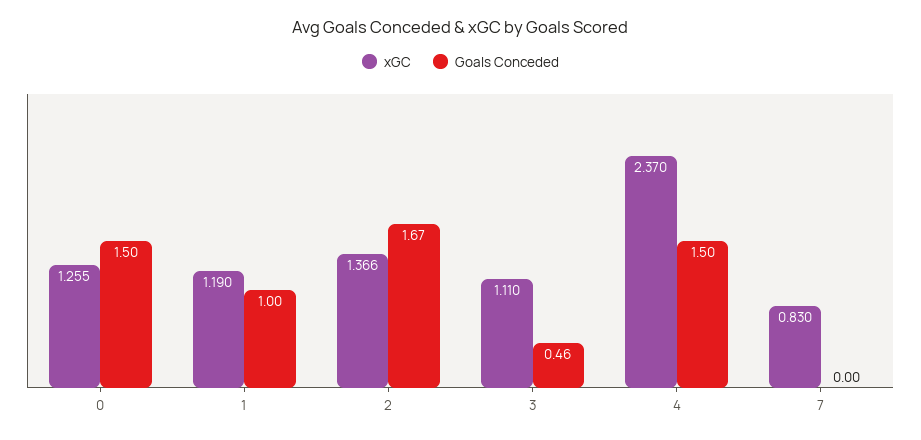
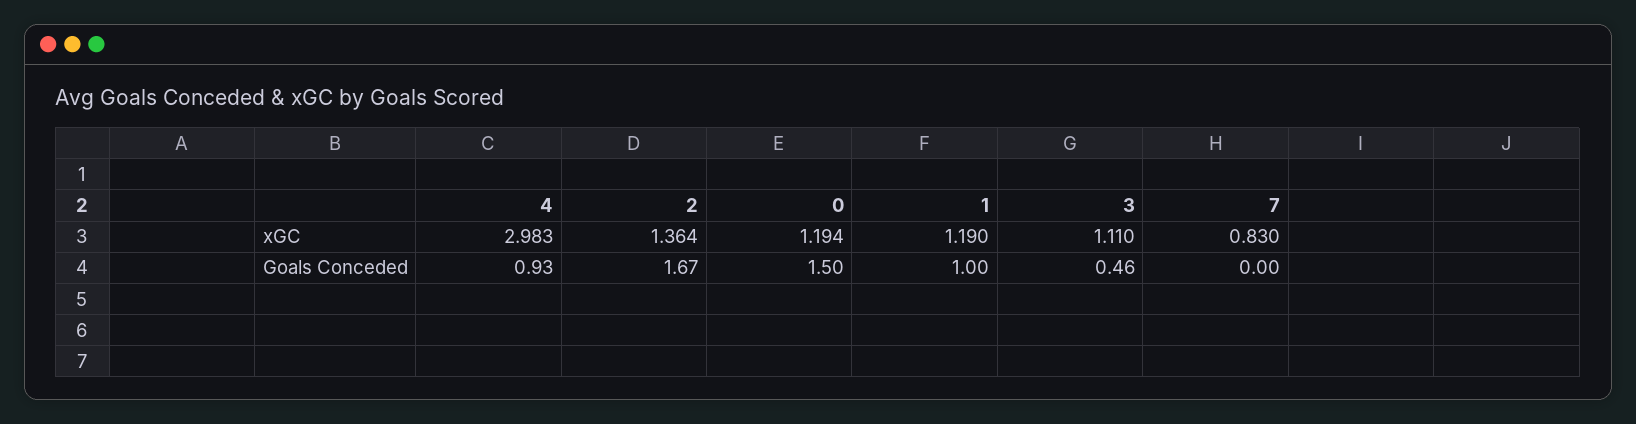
xGC, 0: 1.255 -> 1.194
xGC, 2: 1.366 -> 1.364
xGC, 4: 2.37 -> 2.983
Goals Conceded, 4: 1.5 -> 0.93

